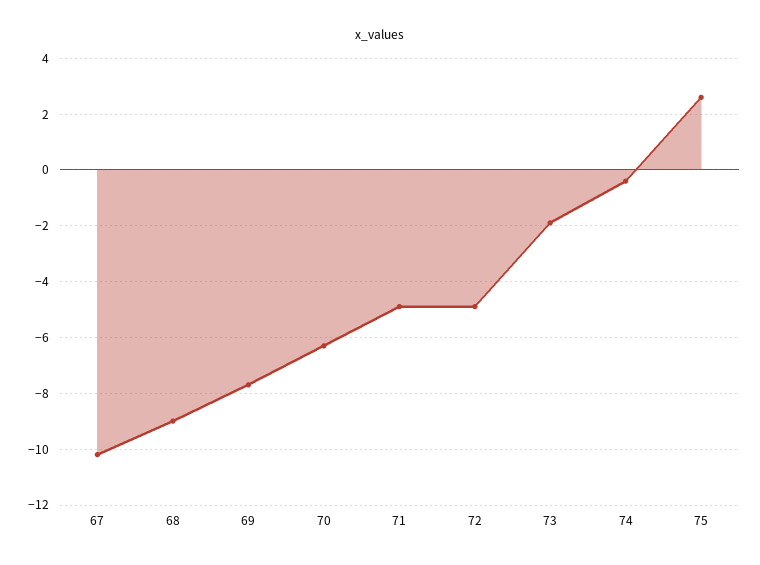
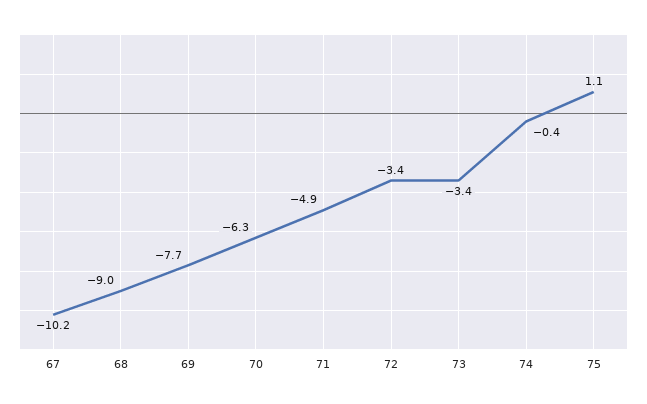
72: -5 -> -3.4
73: -2 -> -3.4
75: 2.5 -> 1.1

